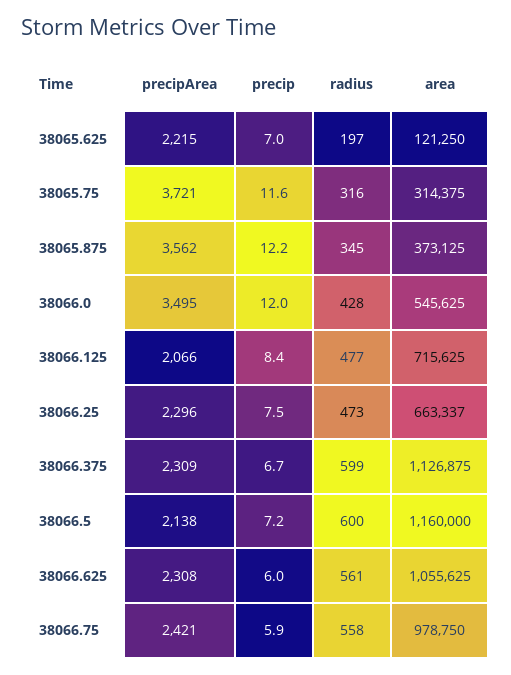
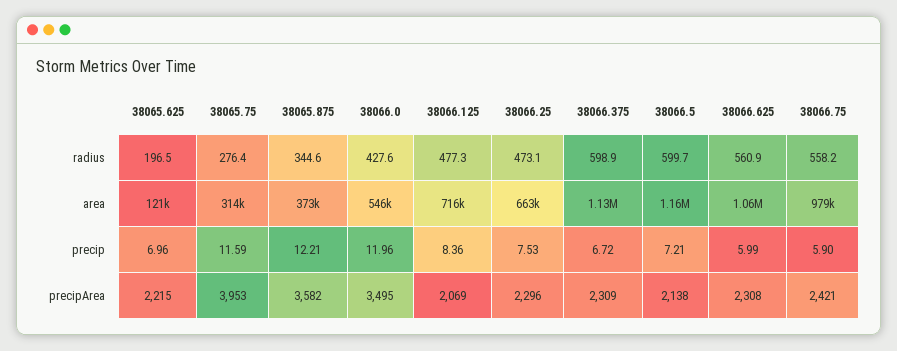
precipArea, 38065.75: 3721 -> 3953
radius, 38065.75: 316 -> 276.4
precipArea, 38065.875: 3562 -> 3582
precipArea, 38066.125: 2066 -> 2069

